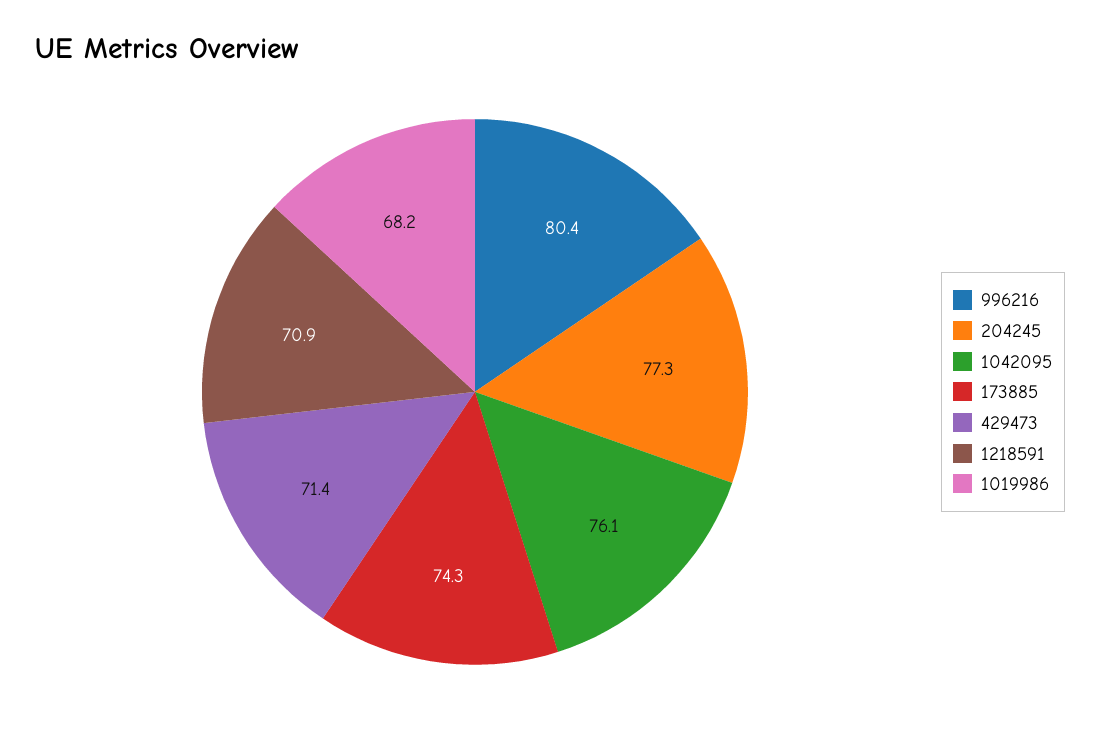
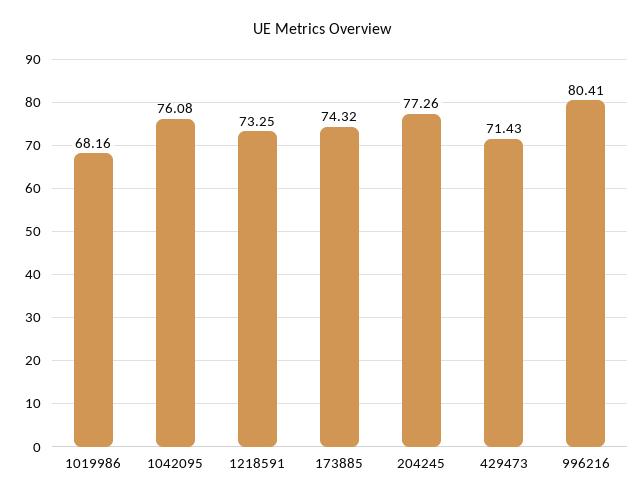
1218591: 70.9 -> 73.25

